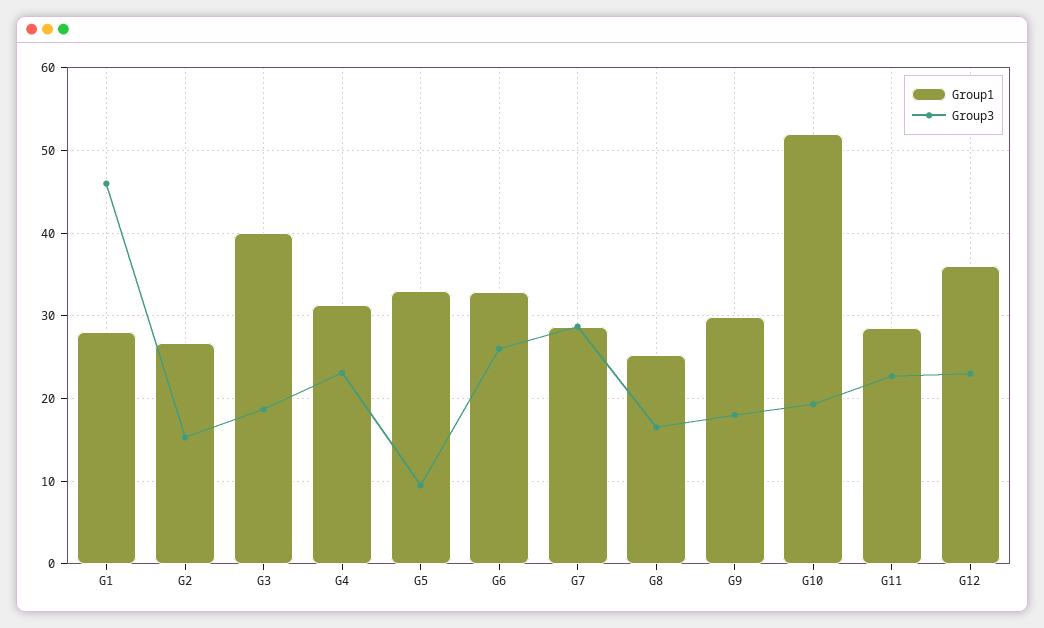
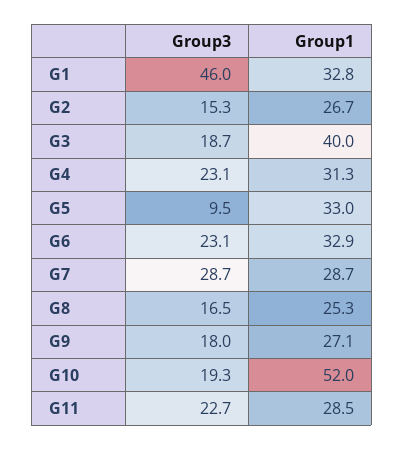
Group1, G1: 28 -> 32.8
Group3, G6: 26 -> 23.1
Group1, G9: 30 -> 27.1
Group1, G12: 36 -> none
Group3, G12: 23 -> none

